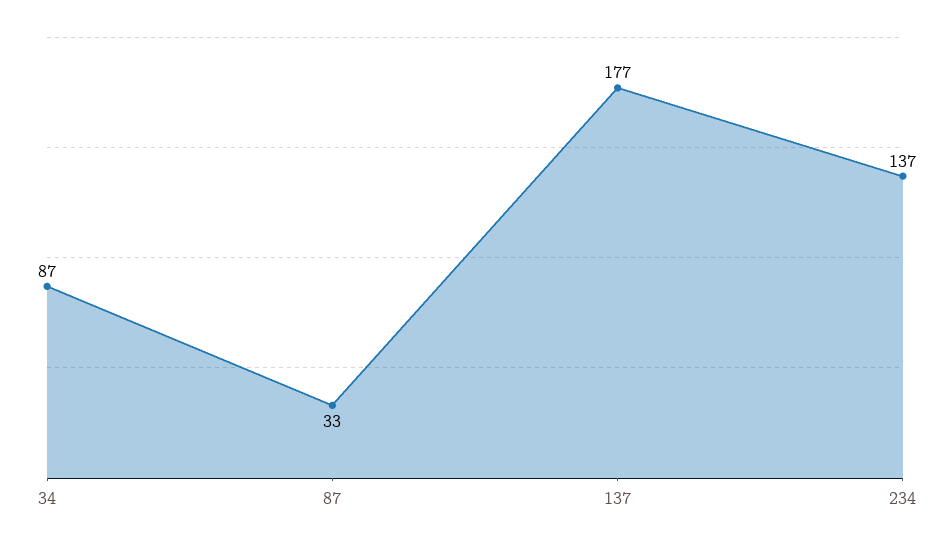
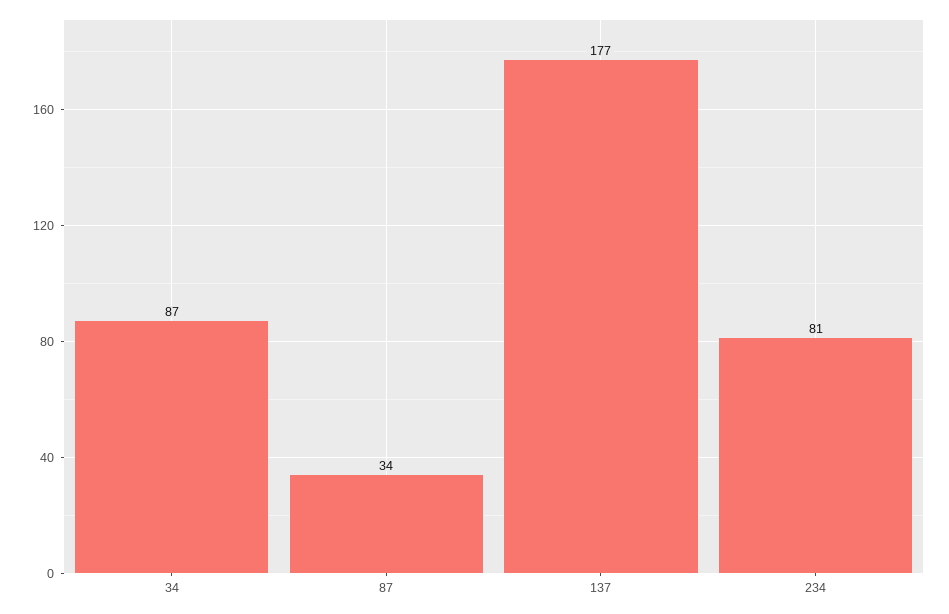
87: 33 -> 34
234: 137 -> 81

